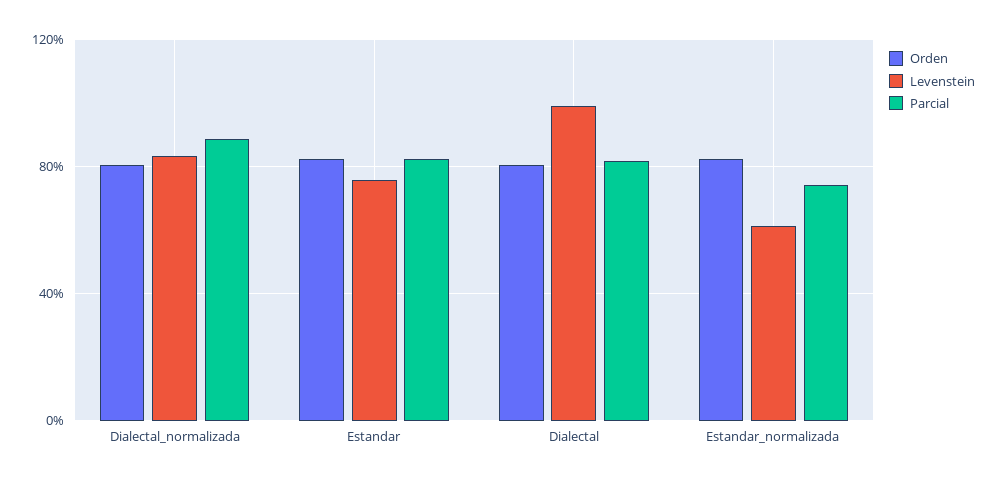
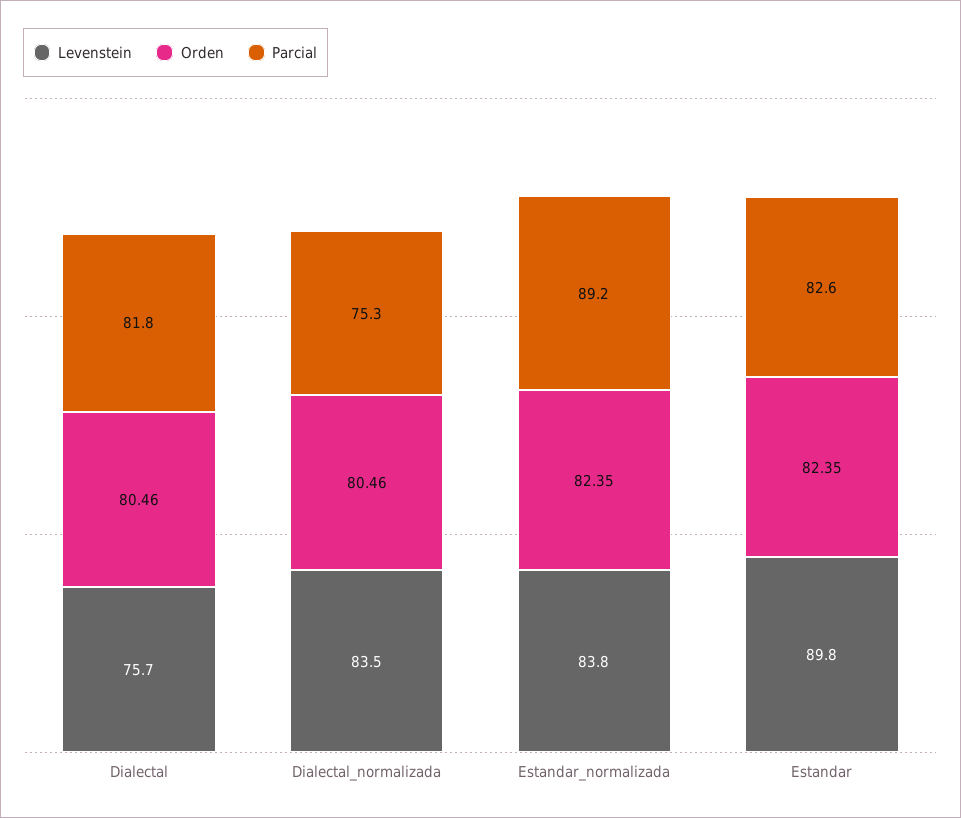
Parcial, Dialectal_normalizada: 90 -> 75.3
Levenstein, Estandar: 75 -> 89.8
Levenstein, Dialectal: 100 -> 75.7
Levenstein, Estandar_normalizada: 60 -> 83.8
Parcial, Estandar_normalizada: 75 -> 89.2

